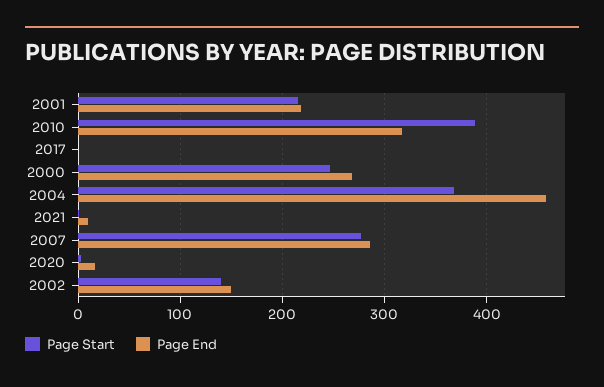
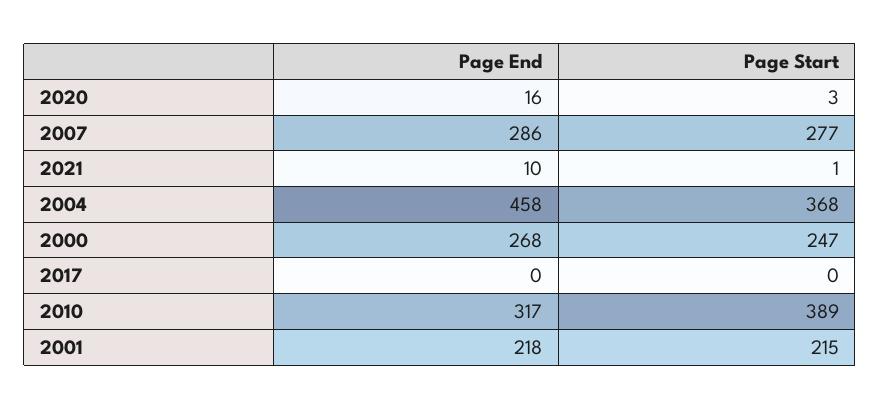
Page Start, 2002: 140 -> none
Page End, 2002: 150 -> none

